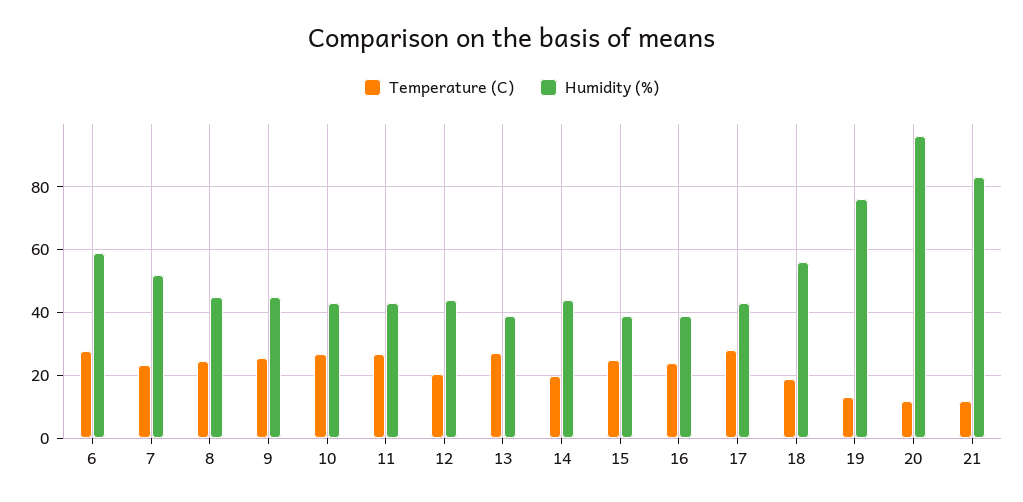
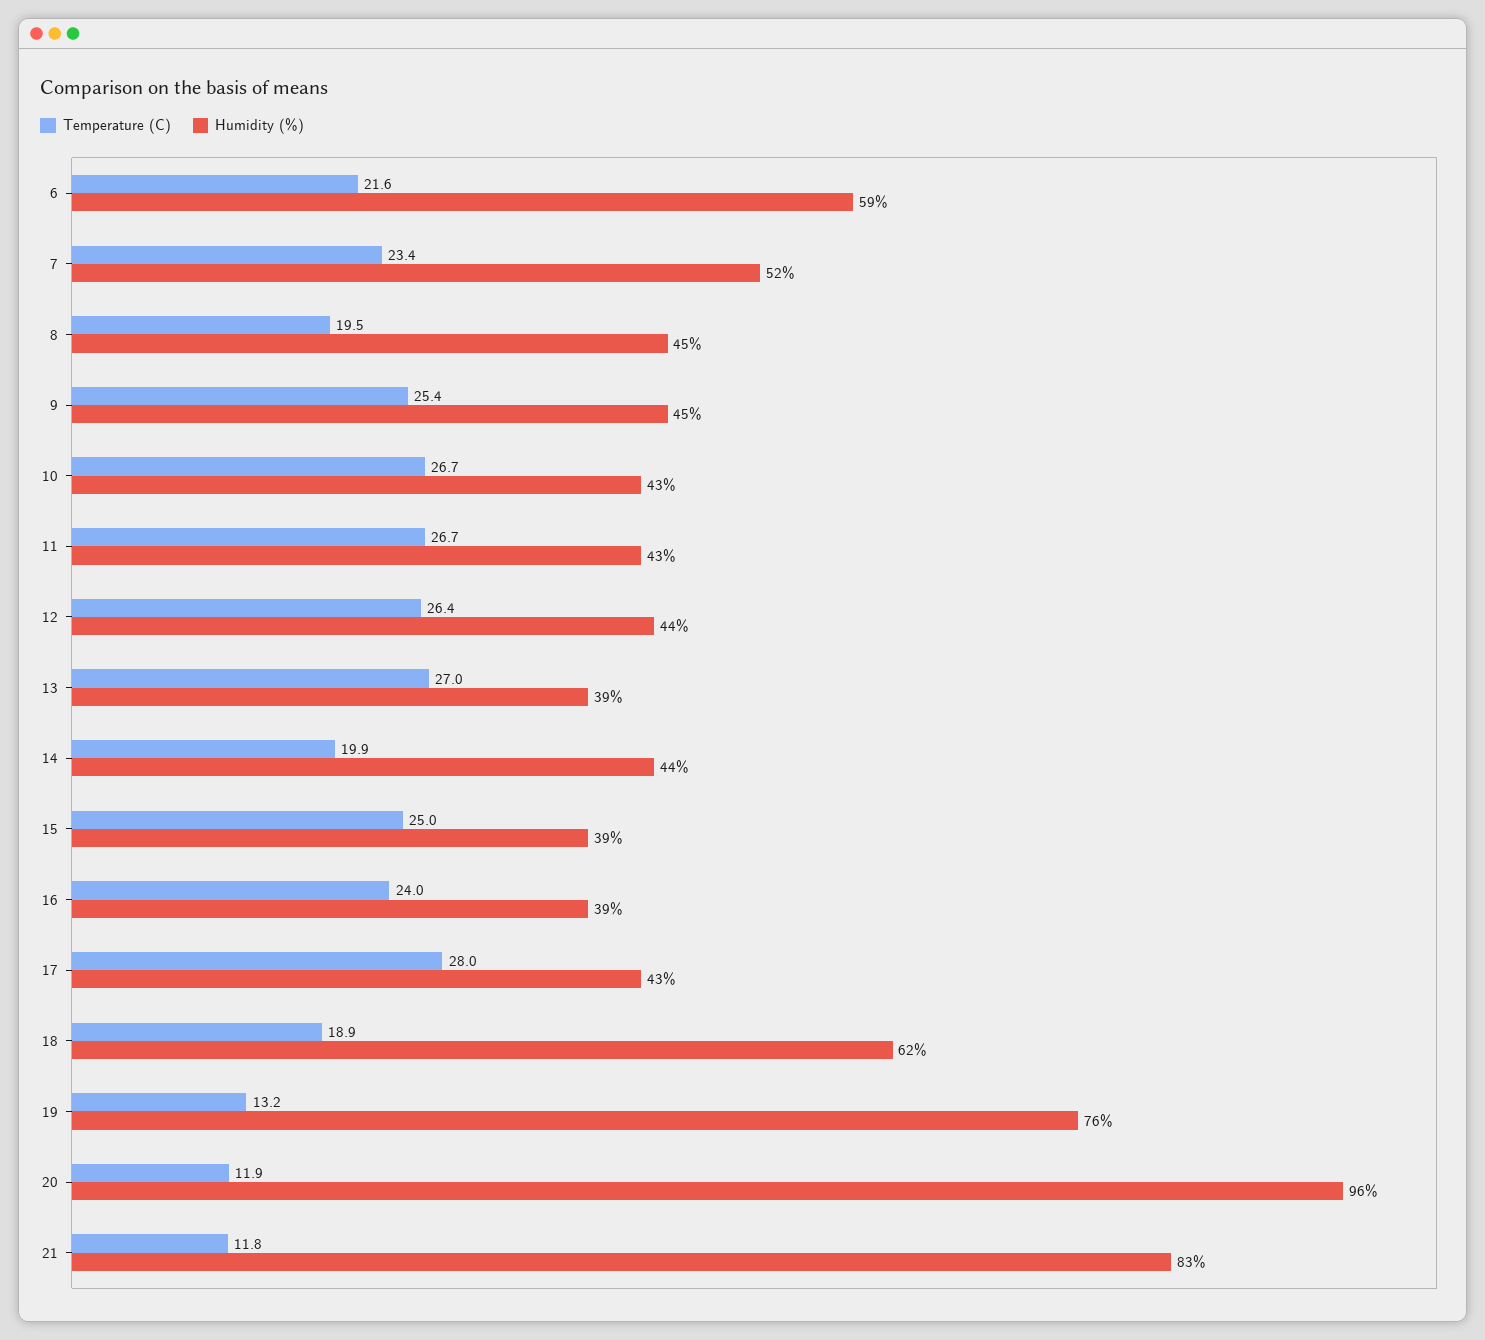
Temperature (C), 6: 28 -> 21.6
Temperature (C), 8: 24 -> 19.5
Temperature (C), 12: 20 -> 26.4
Humidity (%), 18: 56 -> 62

